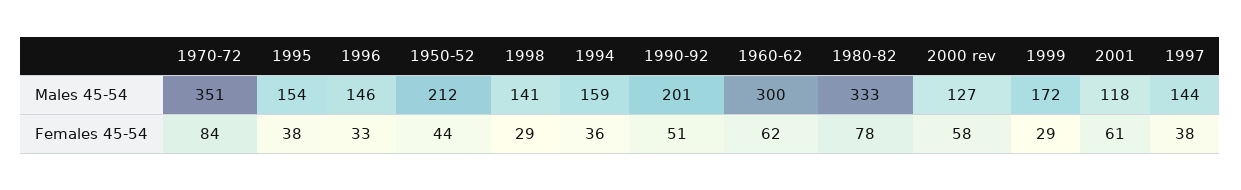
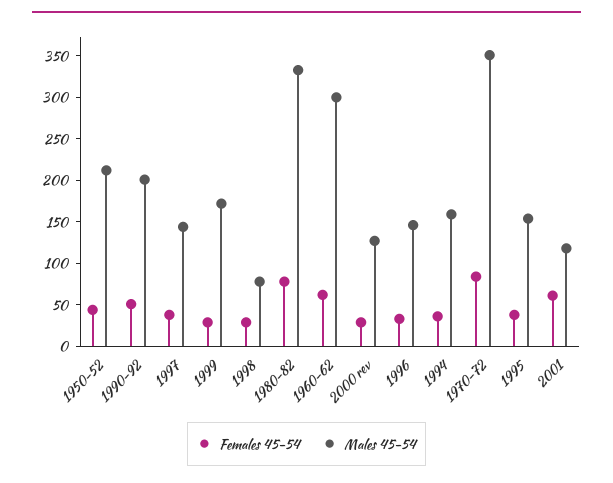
Males 45-54, 1998: 141 -> 80
Females 45-54, 2000 rev: 58 -> 30

